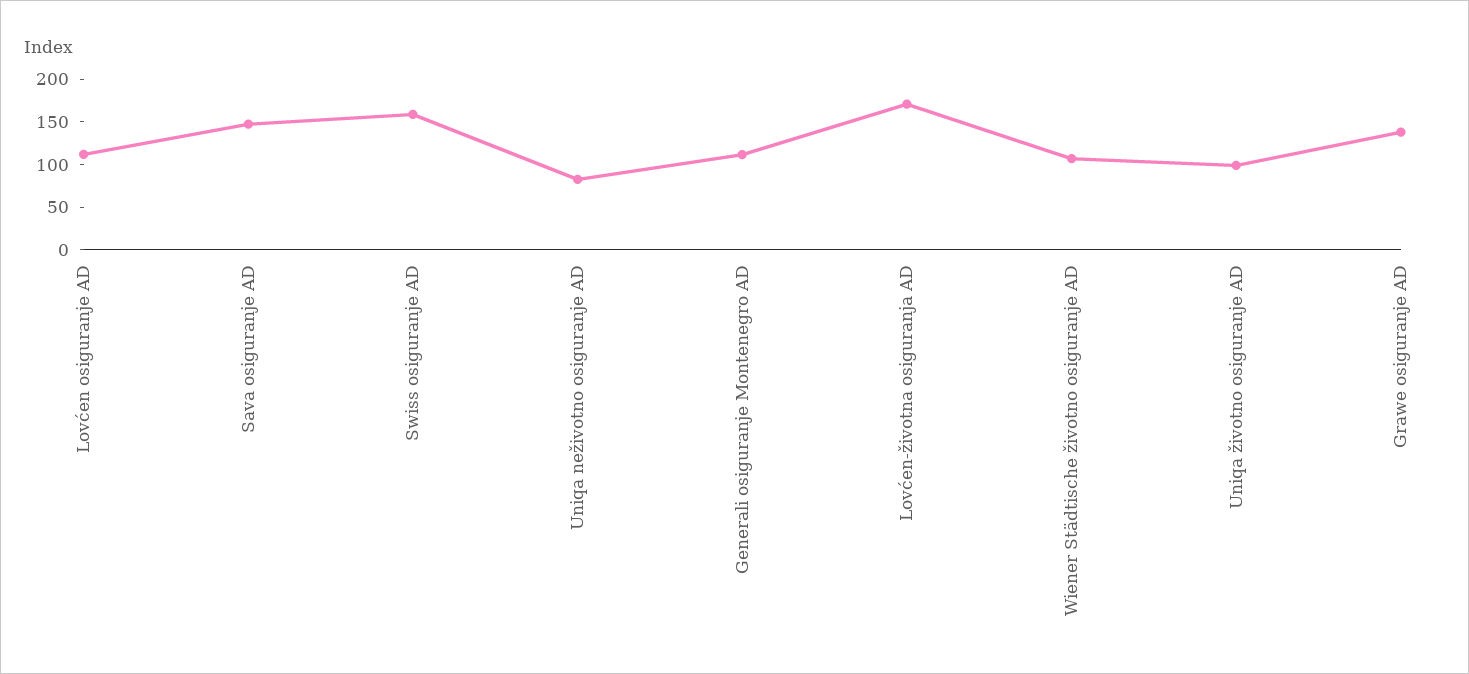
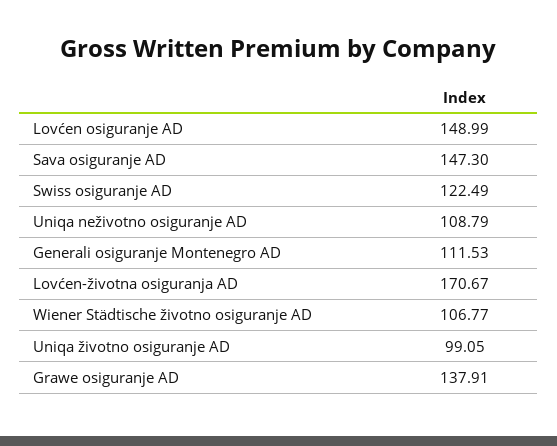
Lovćen osiguranje AD: 110 -> 148.99
Swiss osiguranje AD: 160 -> 122.49
Uniqa neživotno osiguranje AD: 80 -> 108.79

